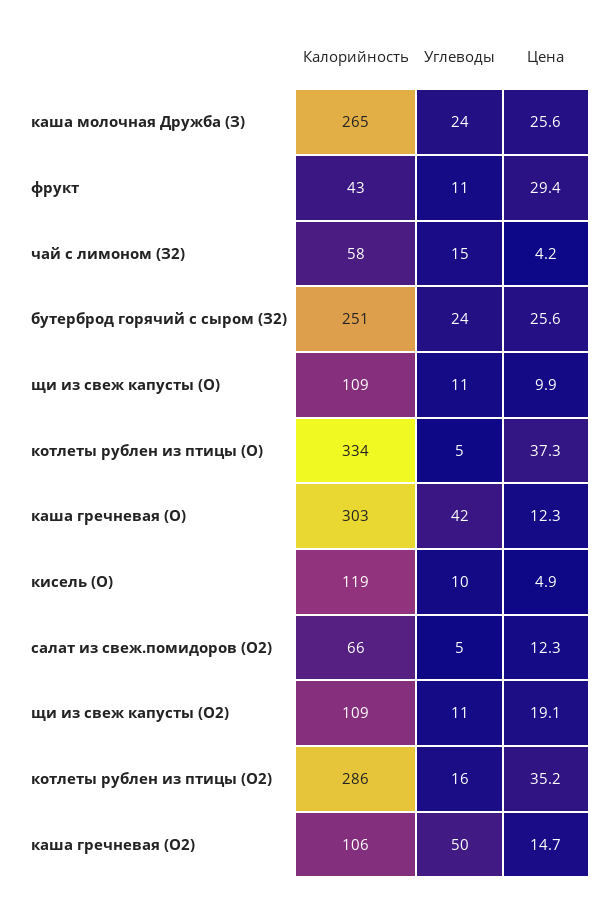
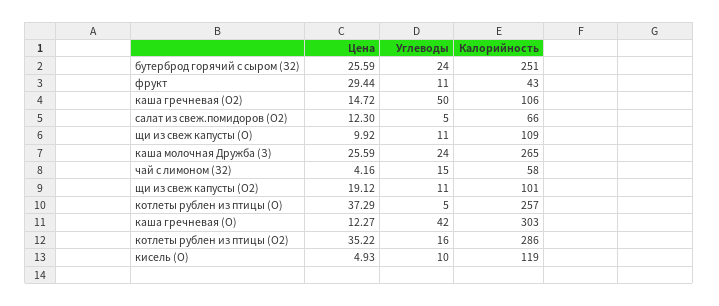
Калорийность, котлеты рублен из птицы (О): 334 -> 257
Калорийность, щи из свеж капусты (О2): 109 -> 101

